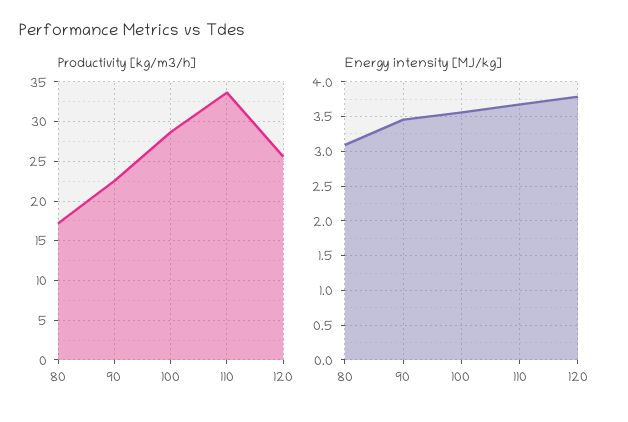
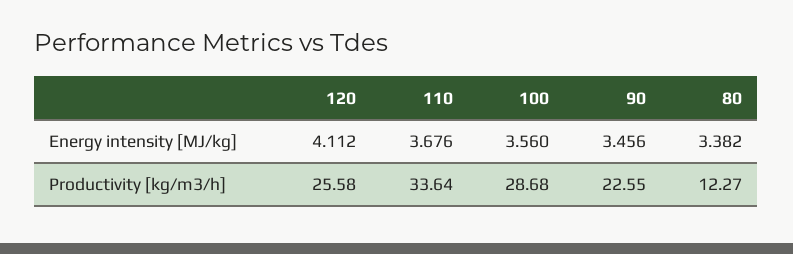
Productivity [kg/m3/h], 80: 17 -> 12.27
Energy intensity [MJ/kg], 80: 3.1 -> 3.382
Energy intensity [MJ/kg], 120: 3.8 -> 4.112

